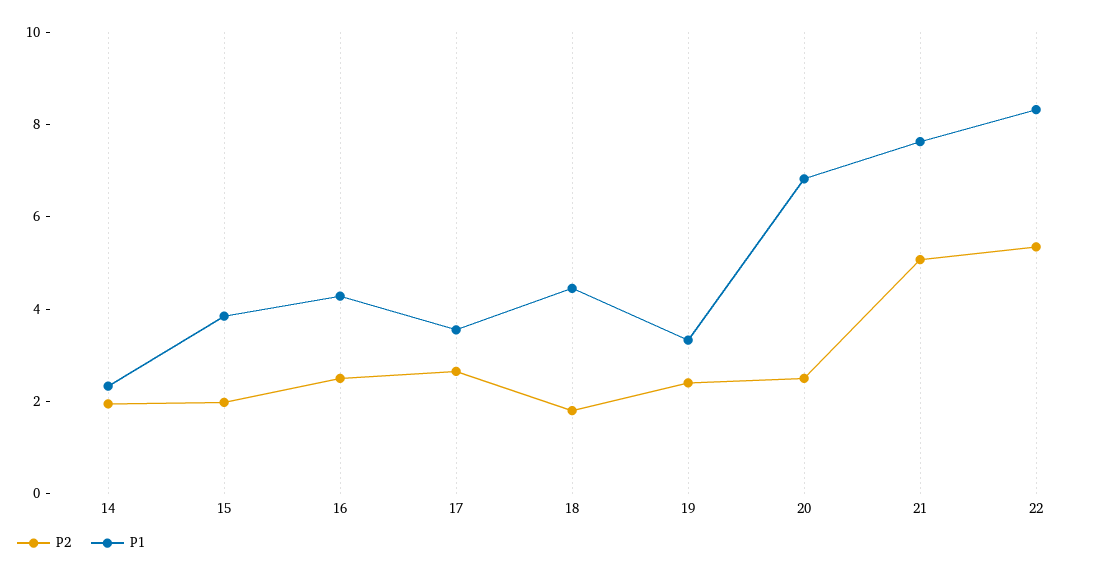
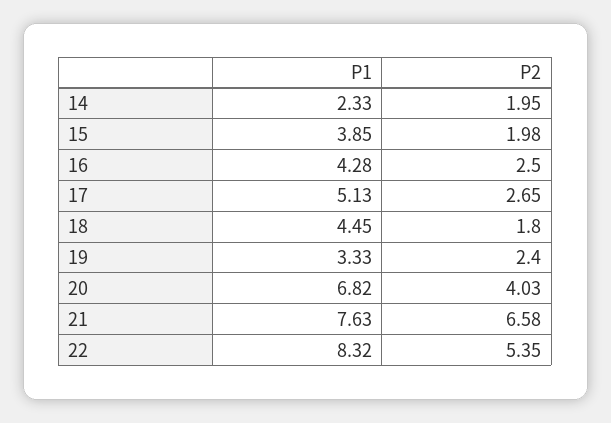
P1, 17: 3.5 -> 5.13
P2, 20: 2.5 -> 4.03
P2, 21: 5 -> 6.58

